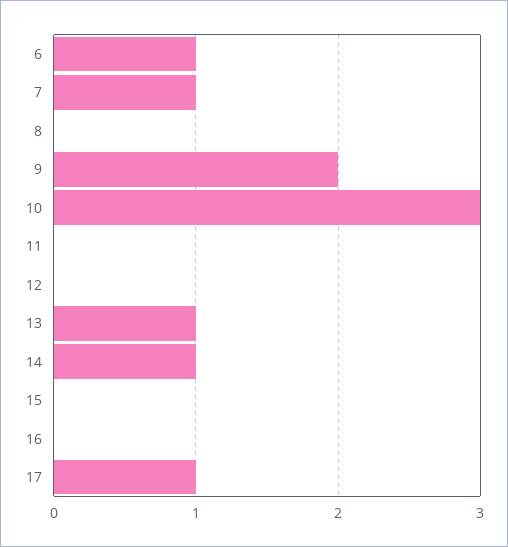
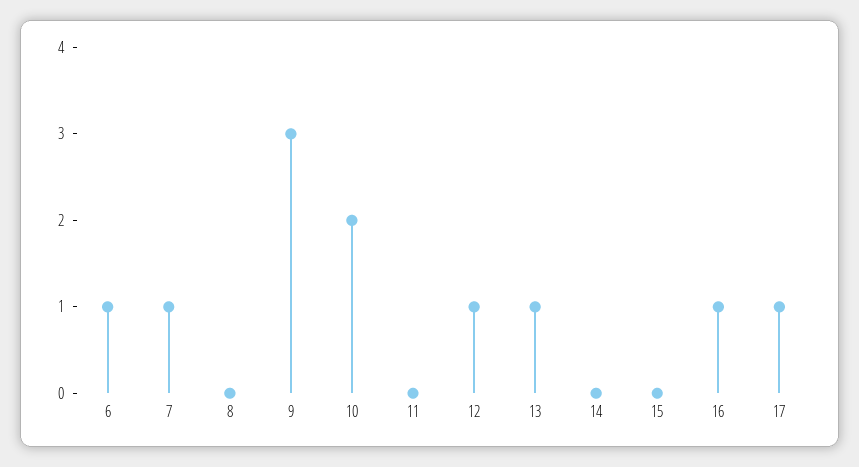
9: 2 -> 3
10: 3 -> 2
12: 0 -> 1
14: 1 -> 0
16: 0 -> 1

